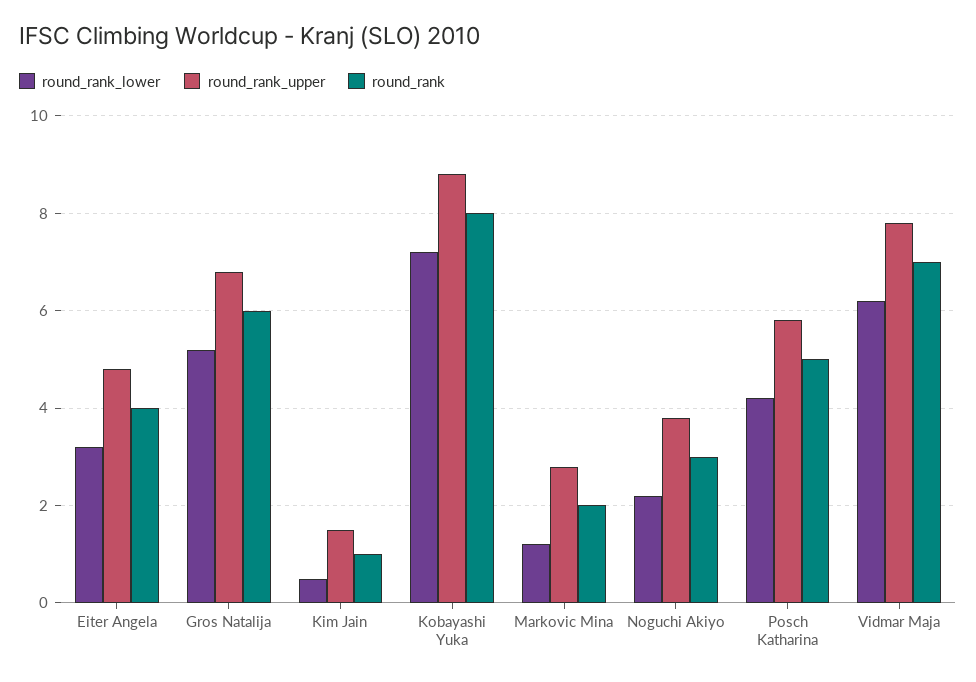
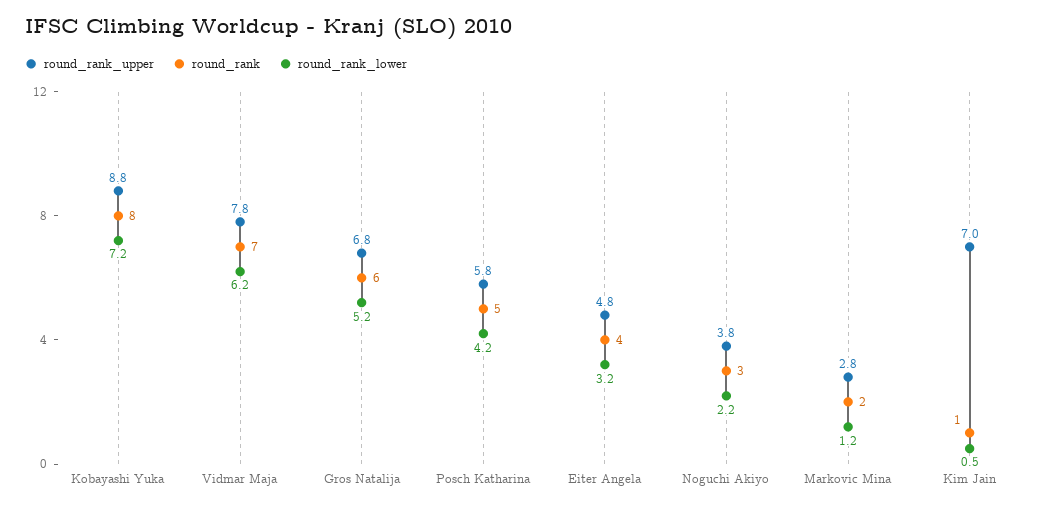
round_rank_upper, Kim Jain: 1.5 -> 7

